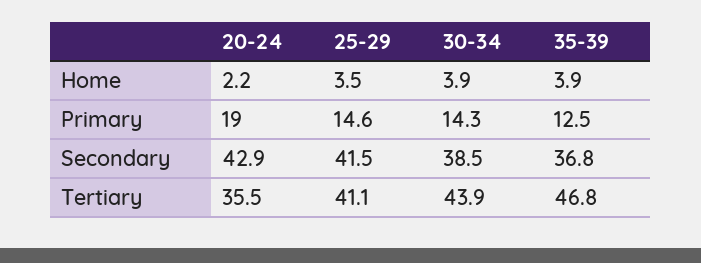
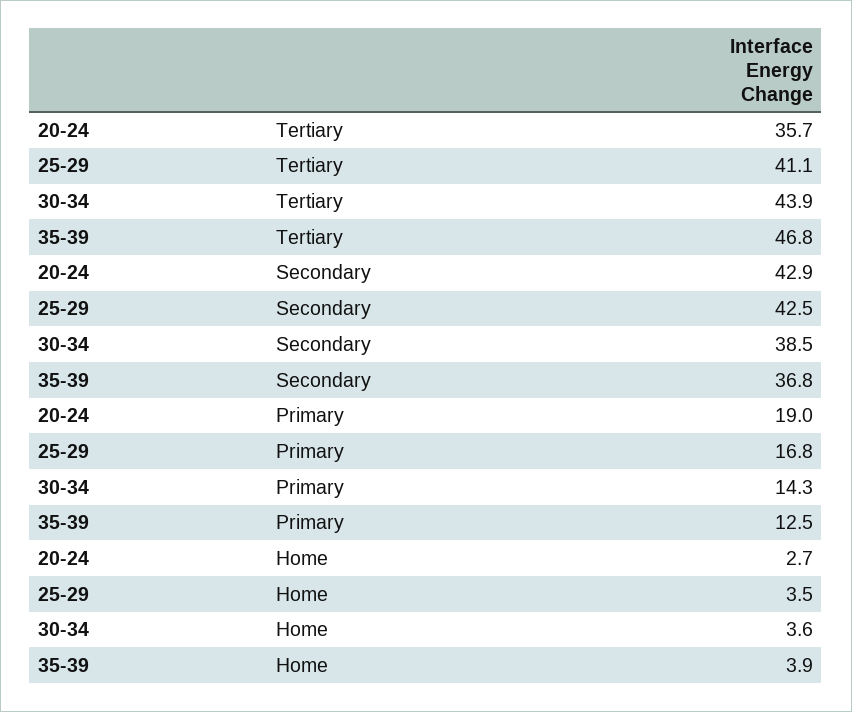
20-24, Home: 2.2 -> 2.7
30-34, Home: 3.9 -> 3.6
25-29, Primary: 14.6 -> 16.8
25-29, Secondary: 41.5 -> 42.5
20-24, Tertiary: 35.5 -> 35.7

